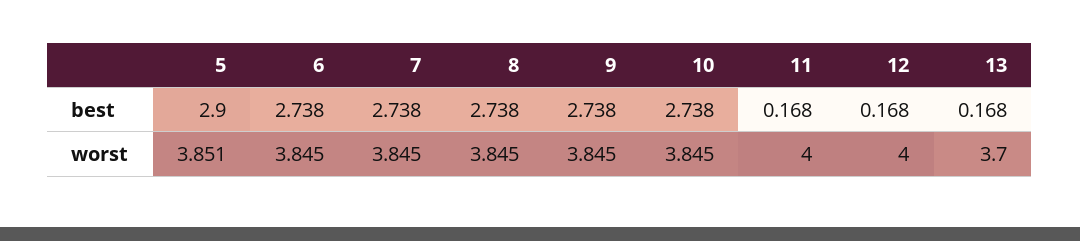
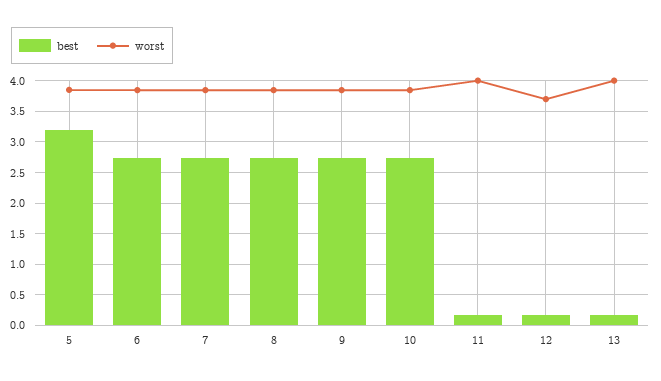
best, 5: 2.9 -> 3.2
worst, 12: 4 -> 3.7
worst, 13: 3.7 -> 4

